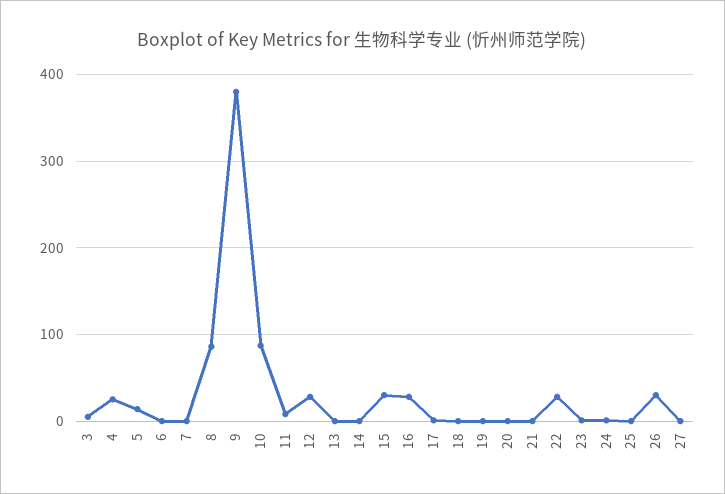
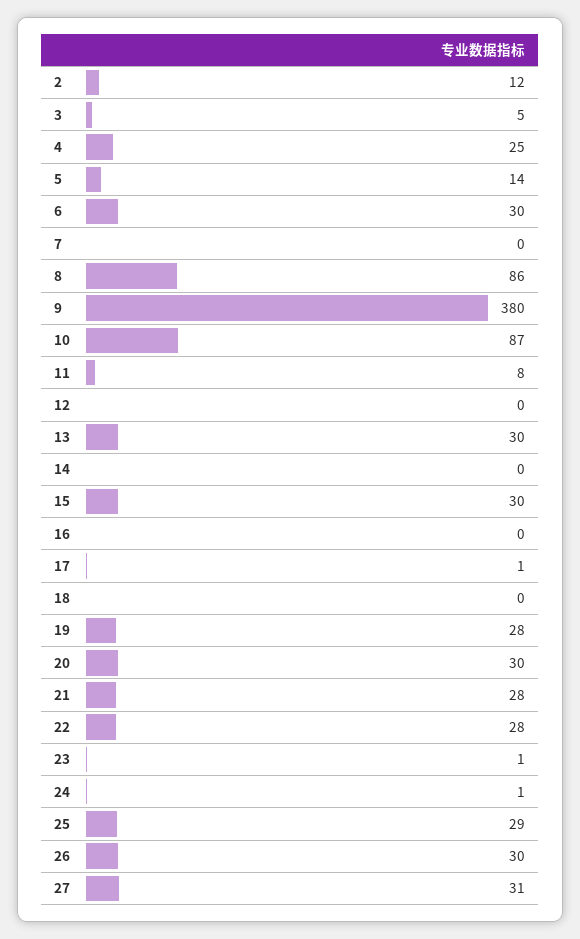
6: 0 -> 30
12: 30 -> 0
13: 0 -> 30
16: 30 -> 0
19: 0 -> 28
20: 0 -> 30
21: 0 -> 28
25: 0 -> 29
27: 0 -> 31
2: none -> 12

